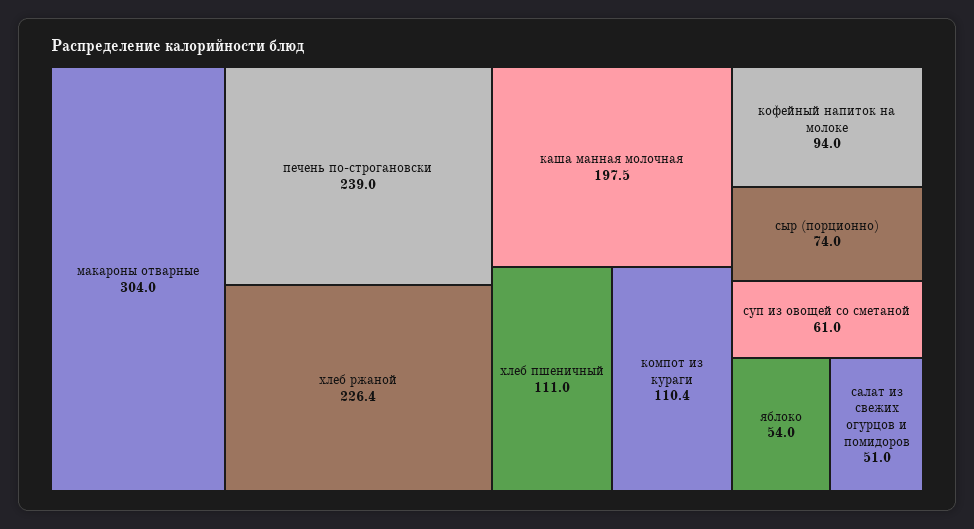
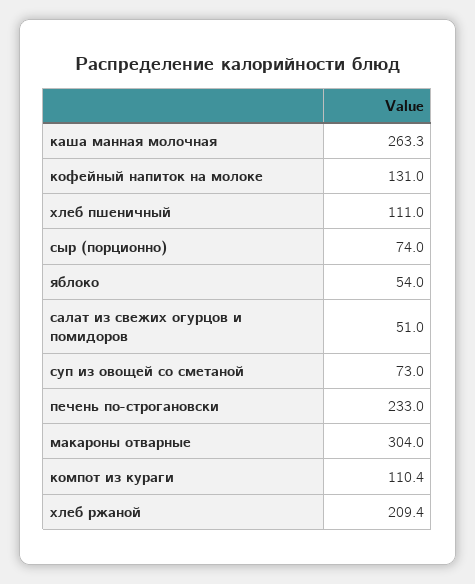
печень по-строгановски: 239 -> 233
хлеб ржаной: 226.4 -> 209.4
каша манная молочная: 197.5 -> 263.3
кофейный напиток на молоке: 94 -> 131
суп из овощей со сметаной: 61 -> 73

